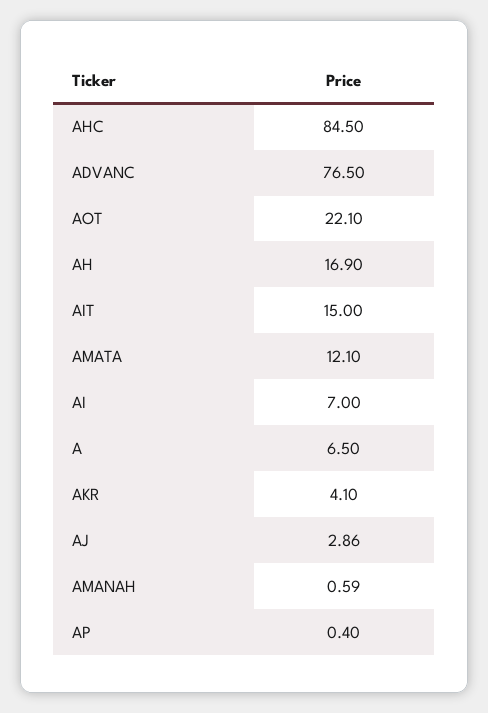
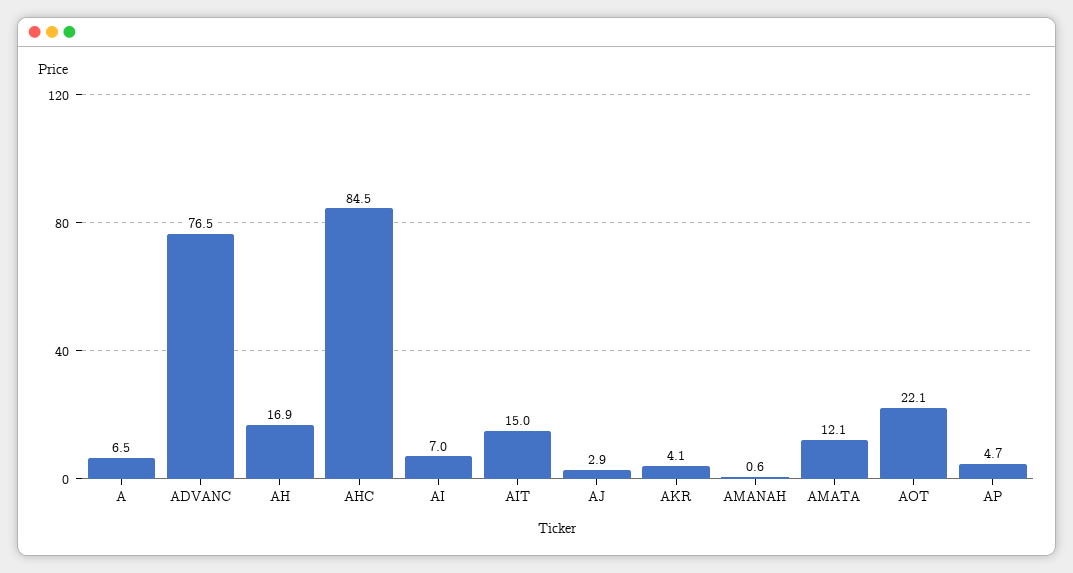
AP: 0.4 -> 4.7

